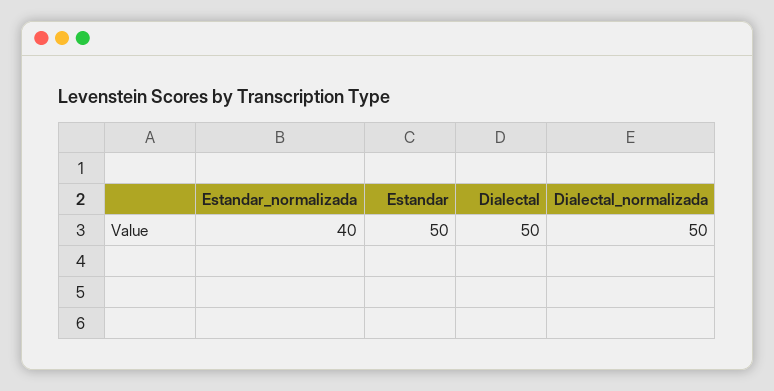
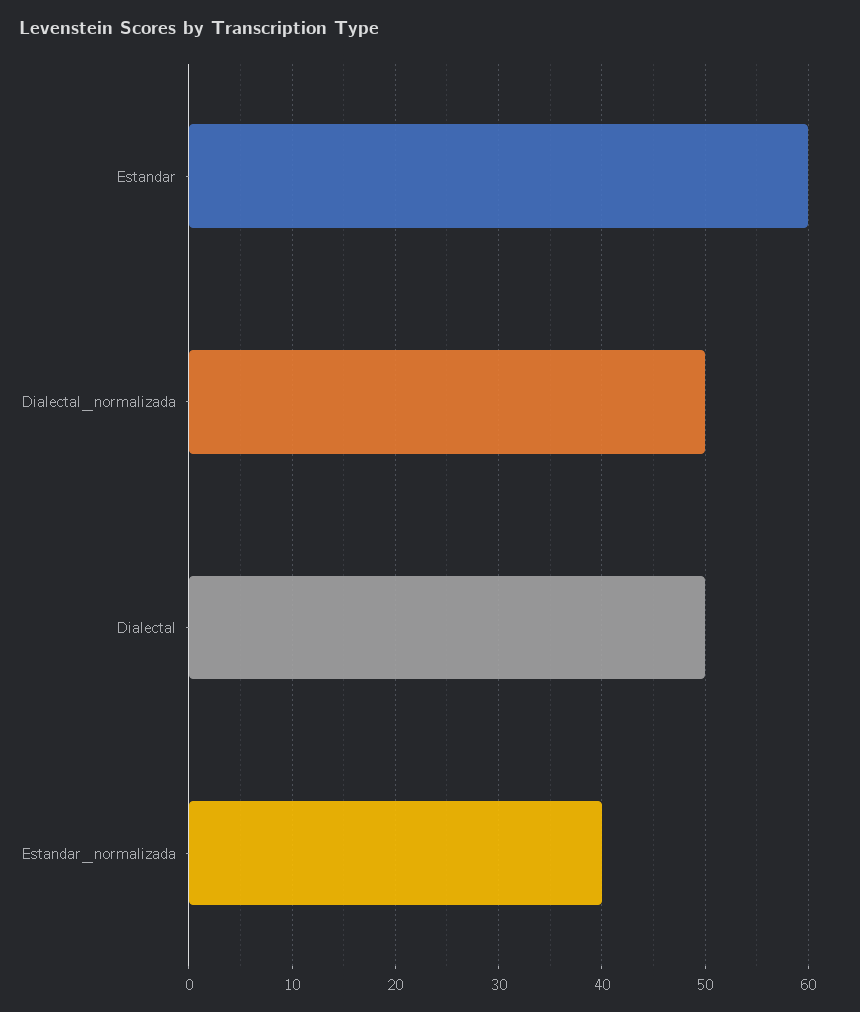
Estandar: 50 -> 60

